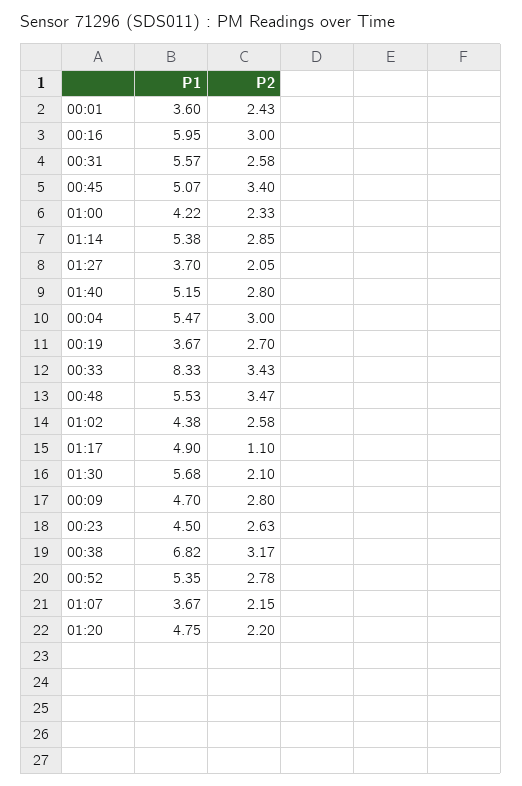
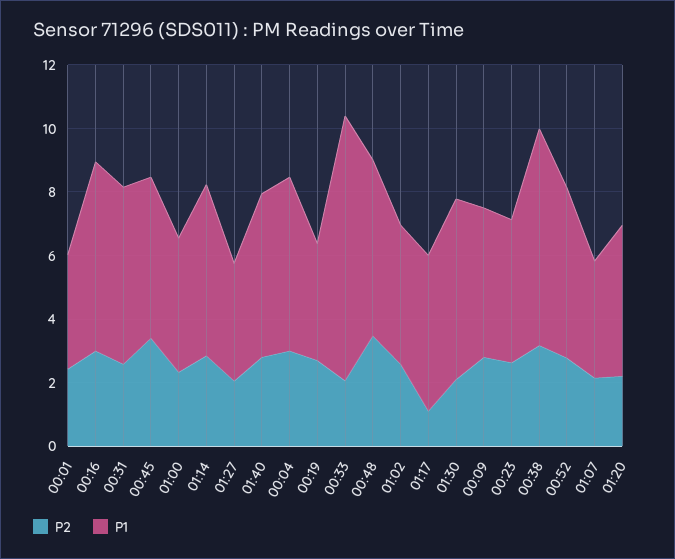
P2, 00:33: 3.43 -> 2

